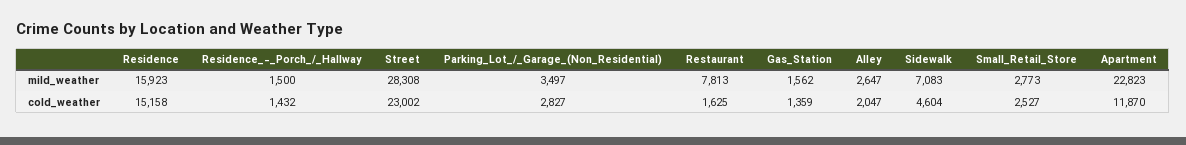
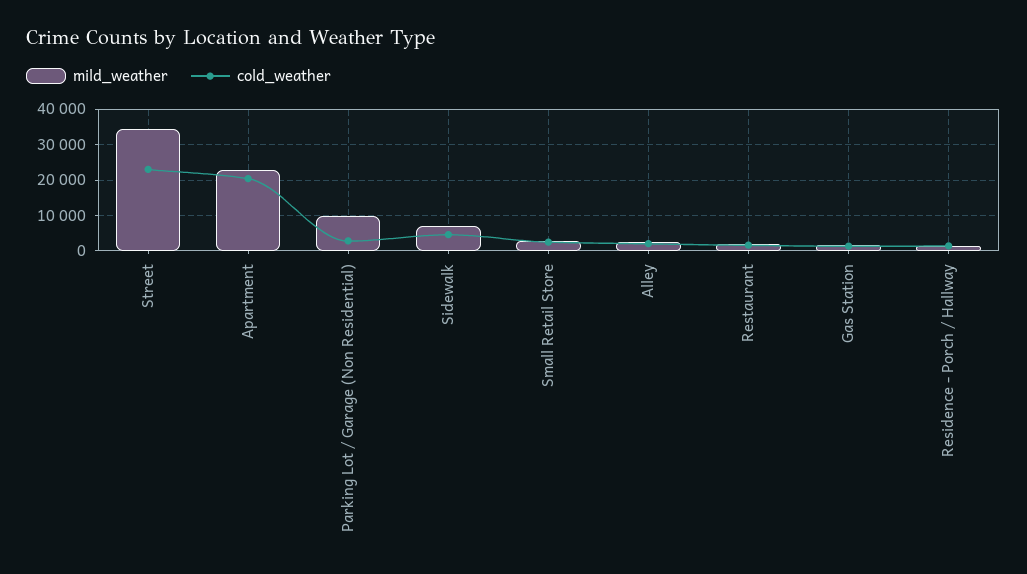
mild_weather, Residence: 15923 -> none
mild_weather, Street: 28308 -> 34000
mild_weather, Parking_Lot_/_Garage_(Non_Residential): 3497 -> 10000
mild_weather, Restaurant: 7813 -> 2000
cold_weather, Residence: 15158 -> none
cold_weather, Apartment: 11870 -> 20000

